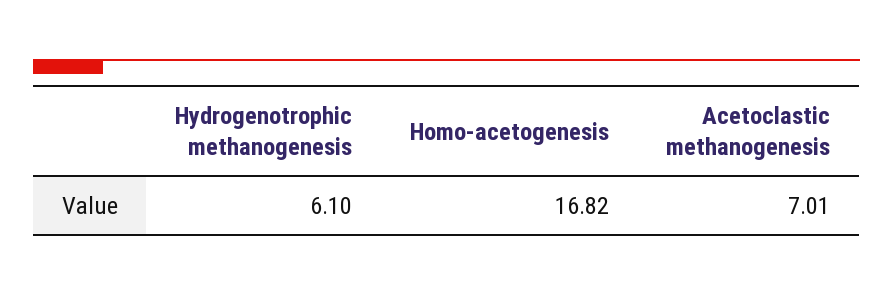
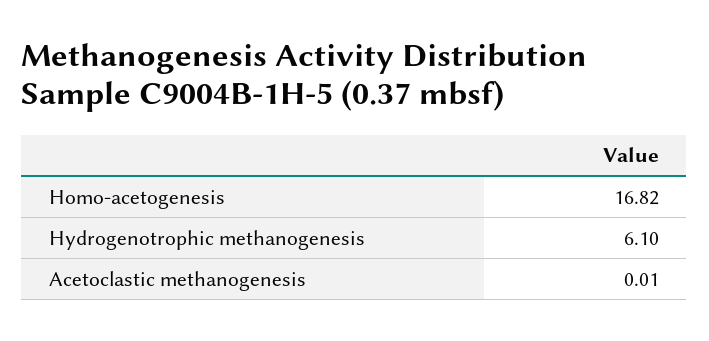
Acetoclastic methanogenesis: 7.01 -> 0.01

